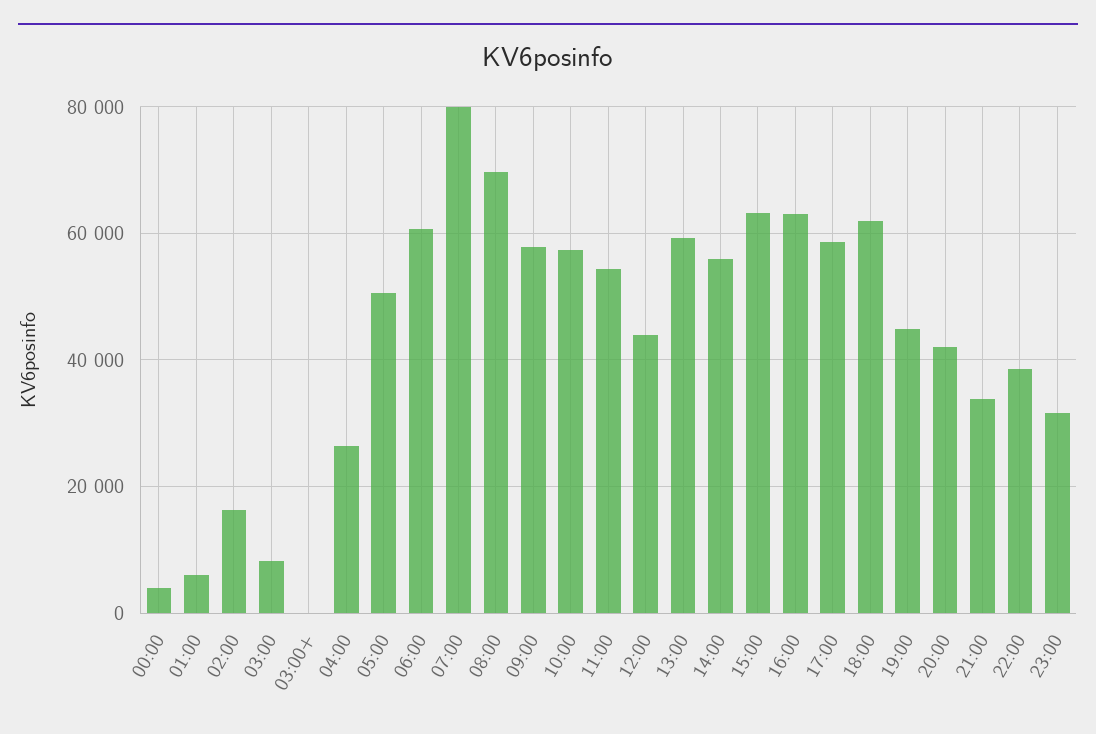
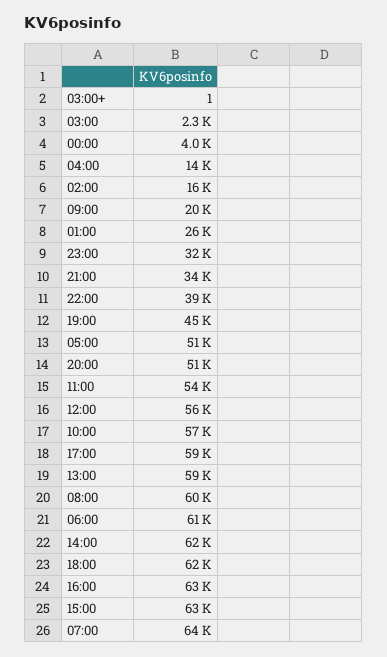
01:00: 6000 -> 26000
03:00: 8000 -> 2300
04:00: 26000 -> 14000
07:00: 80000 -> 64000
08:00: 70000 -> 60000
09:00: 58000 -> 20000
12:00: 44000 -> 56000
14:00: 56000 -> 62000
20:00: 42000 -> 51000

